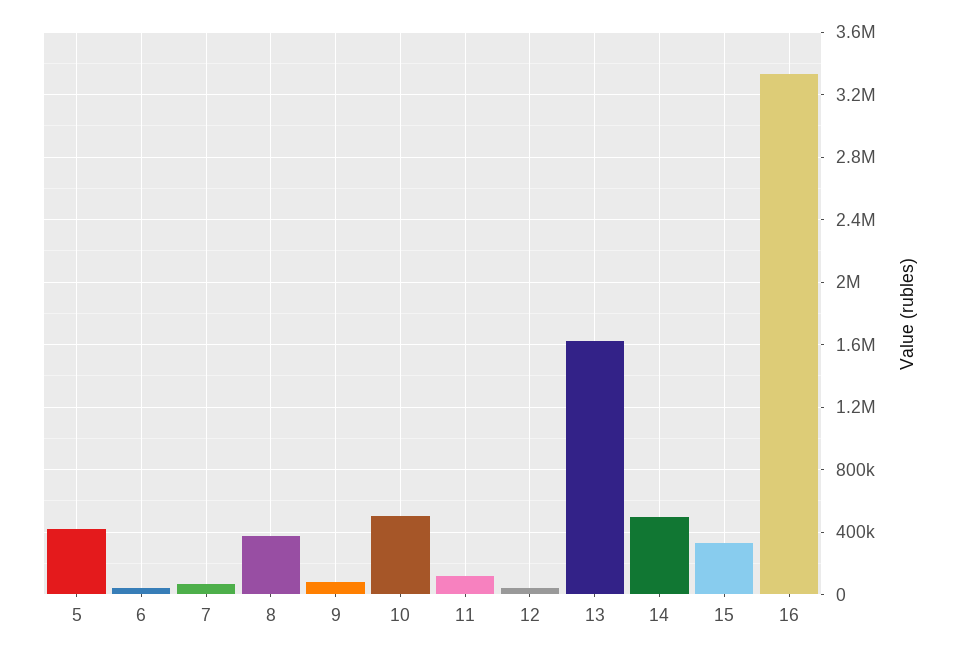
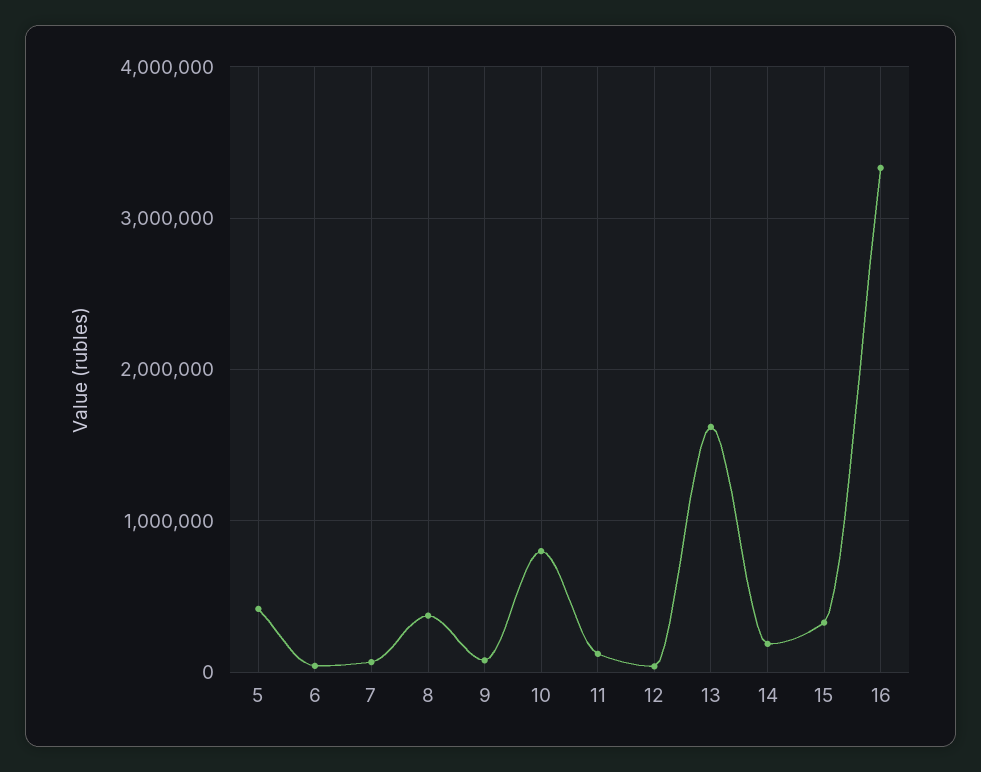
10: 500000 -> 800000
14: 500000 -> 200000

